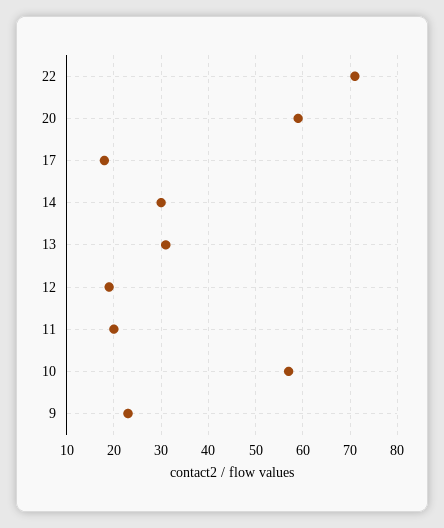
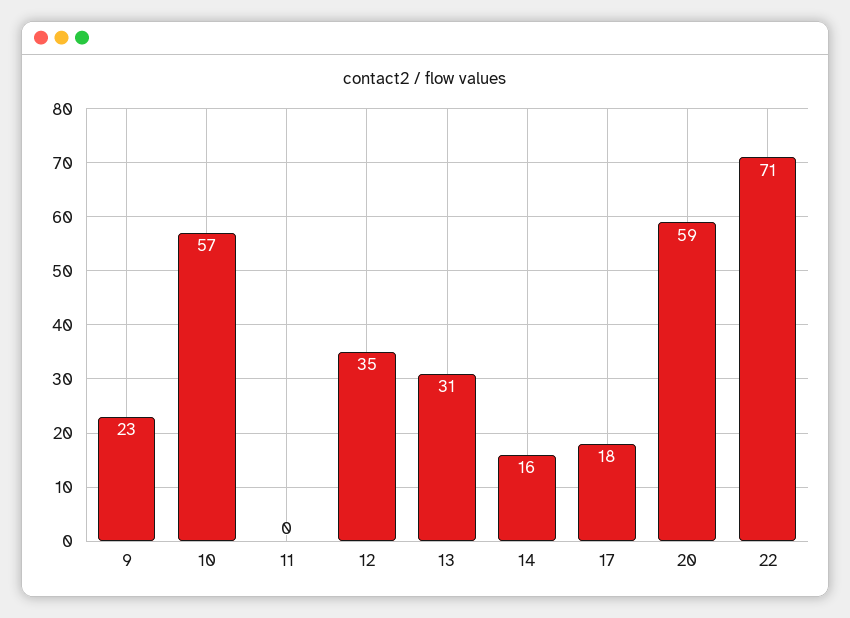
14: 30 -> 16
12: 20 -> 35
11: 20 -> 0

